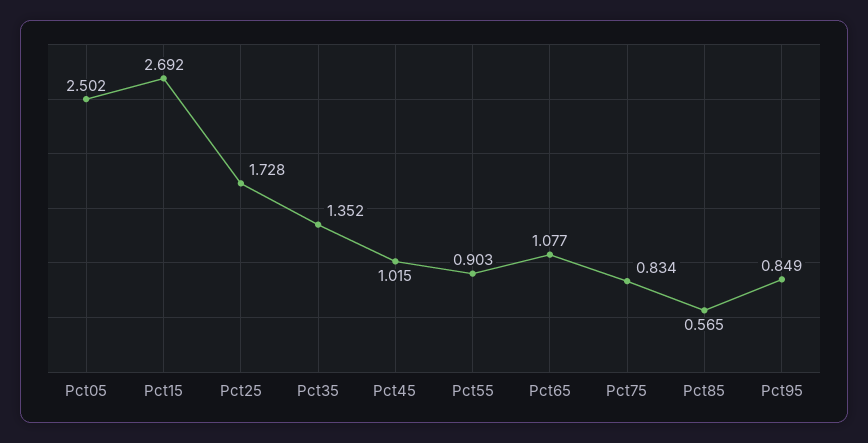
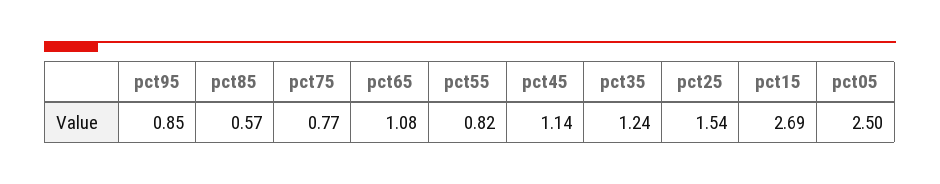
Pct25: 1.728 -> 1.54
Pct35: 1.352 -> 1.24
Pct45: 1.015 -> 1.14
Pct55: 0.903 -> 0.82
Pct75: 0.834 -> 0.77

